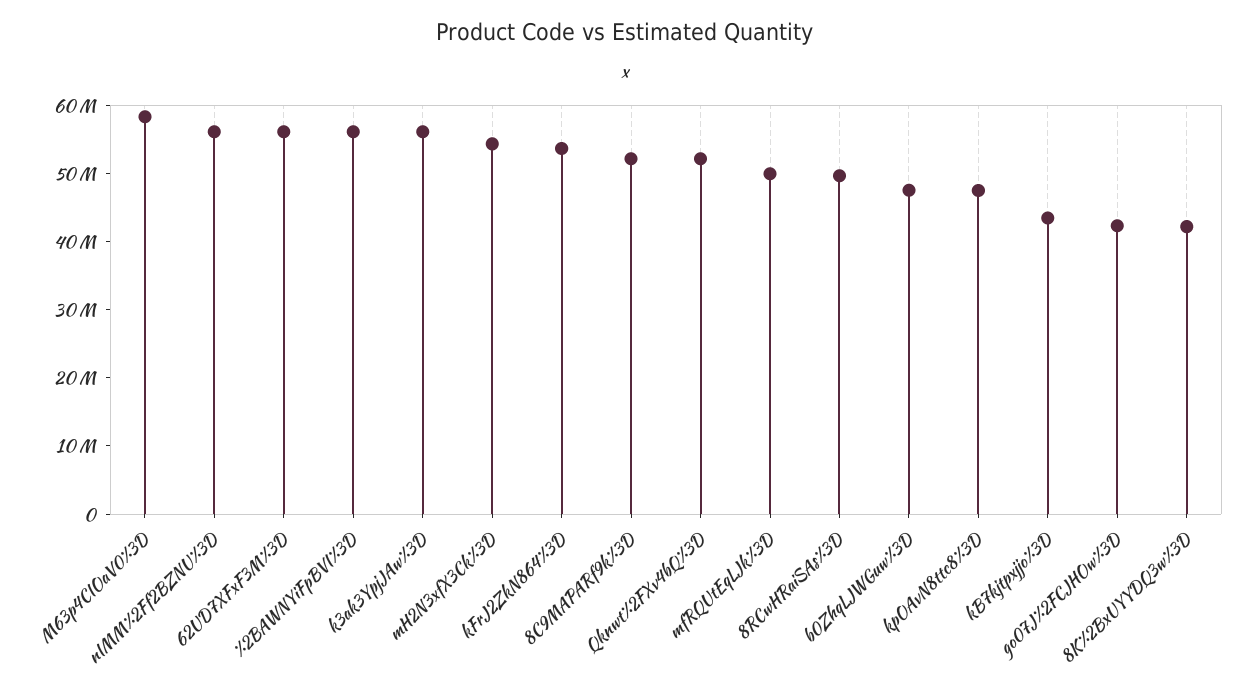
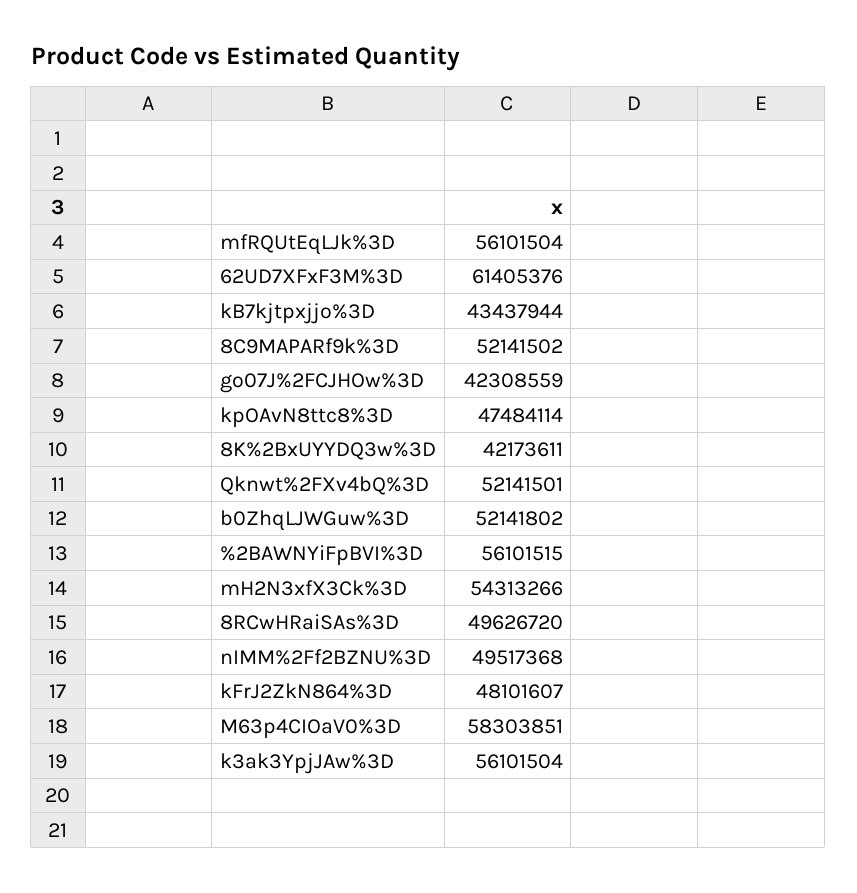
nIMM%2Ff2BZNU%3D: 56000000 -> 49517368
62UD7XFxF3M%3D: 56000000 -> 61405376
kFrJ2ZkN864%3D: 54000000 -> 48101607
mfRQUtEqLJk%3D: 50000000 -> 56101504
b0ZhqLJWGuw%3D: 48000000 -> 52141802

